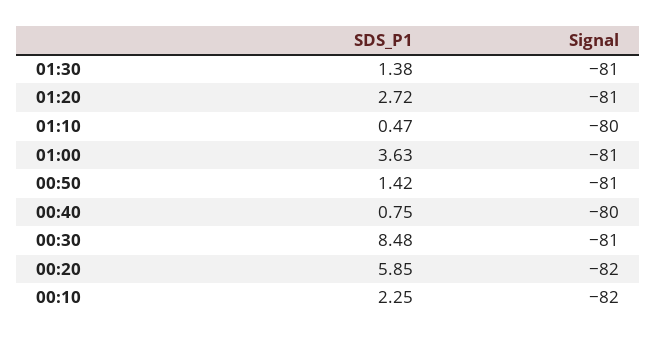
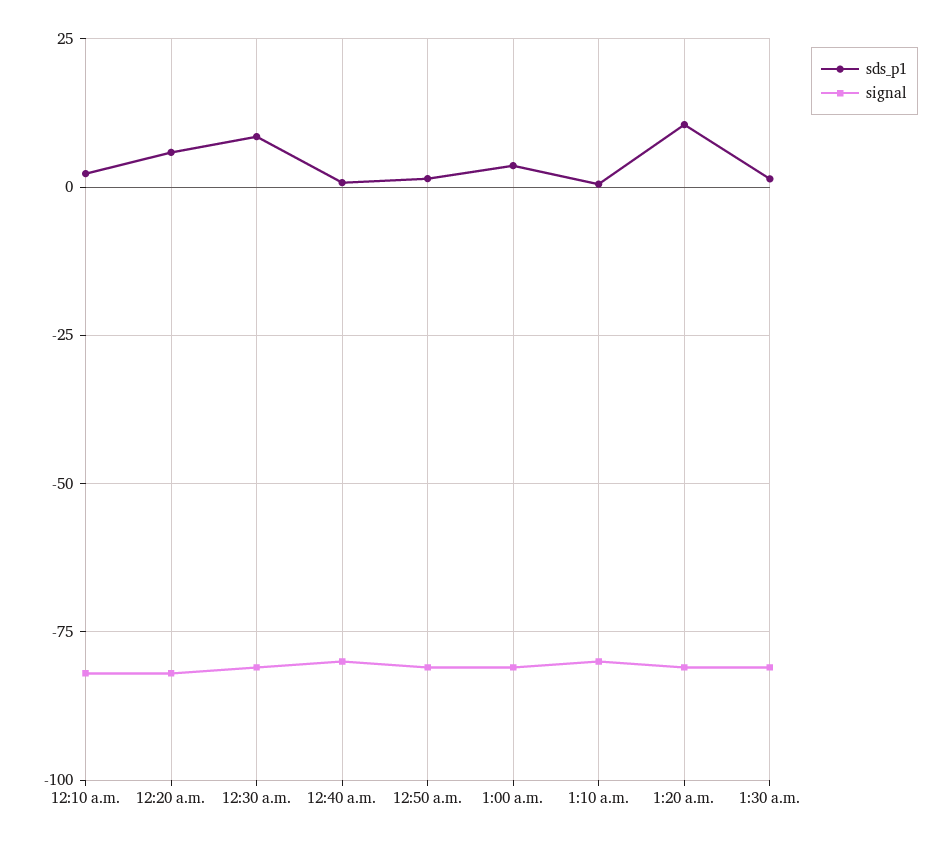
SDS_P1, 01:20: 2.72 -> 10

